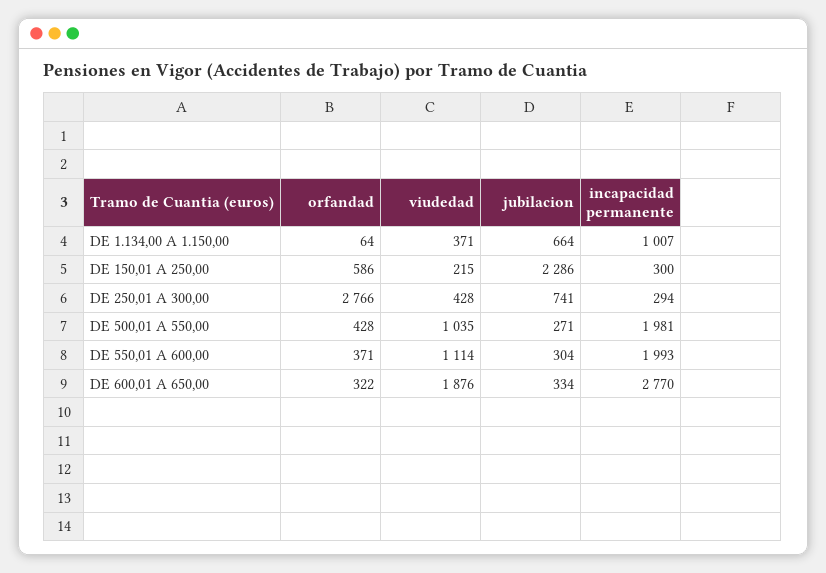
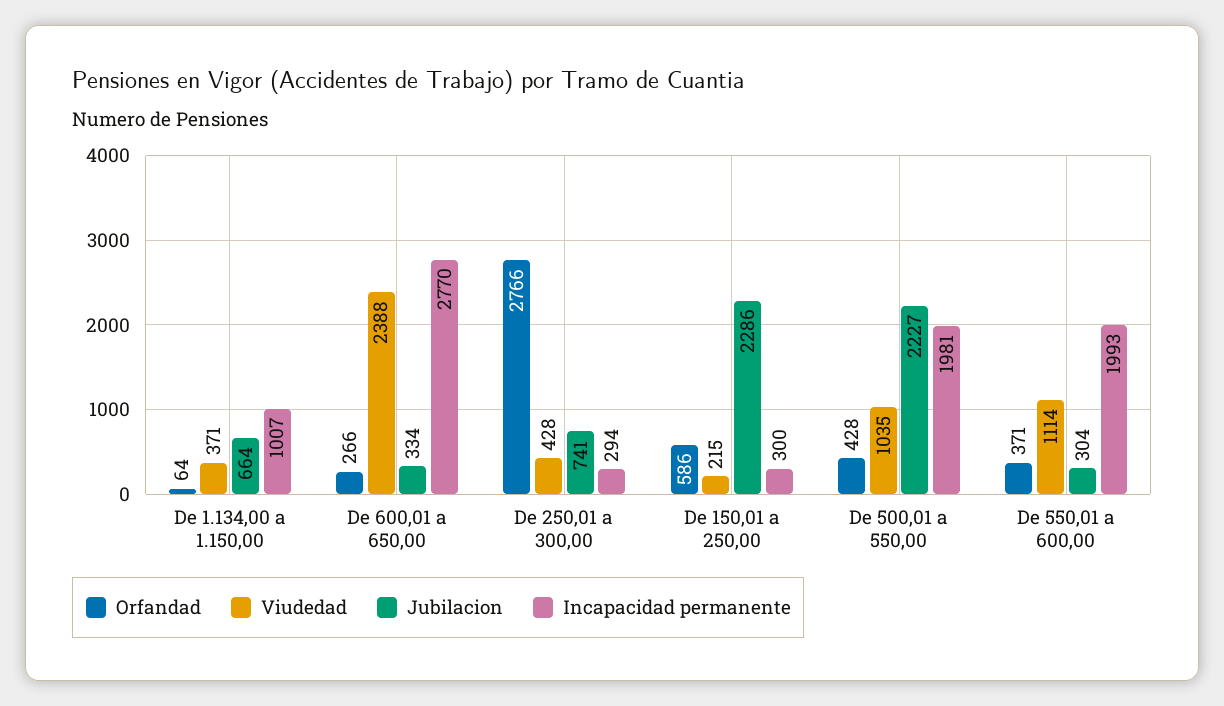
jubilacion, DE 500,01 A 550,00: 271 -> 2227
orfandad, DE 600,01 A 650,00: 322 -> 266
viudedad, DE 600,01 A 650,00: 1876 -> 2388

